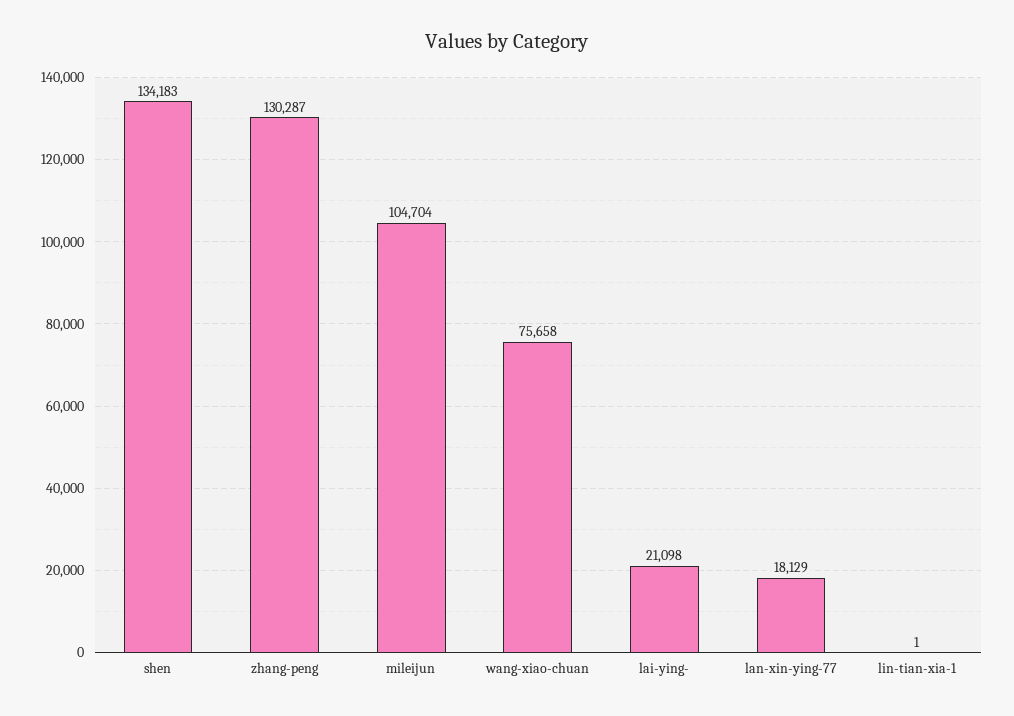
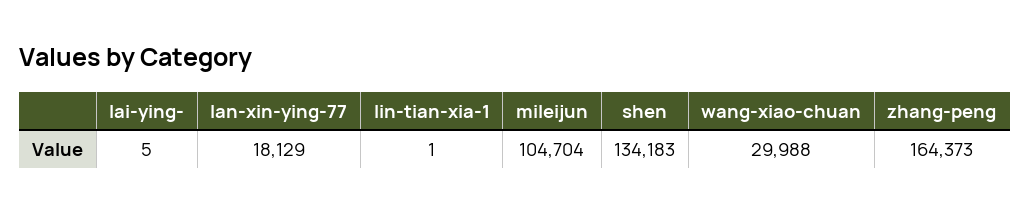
zhang-peng: 130287 -> 164373
wang-xiao-chuan: 75658 -> 29988
lai-ying-: 21098 -> 5

